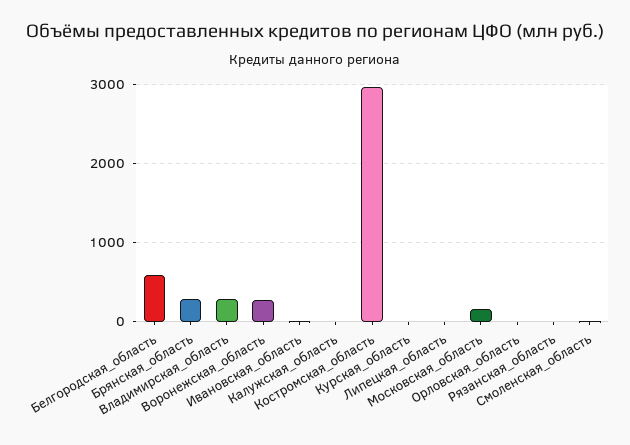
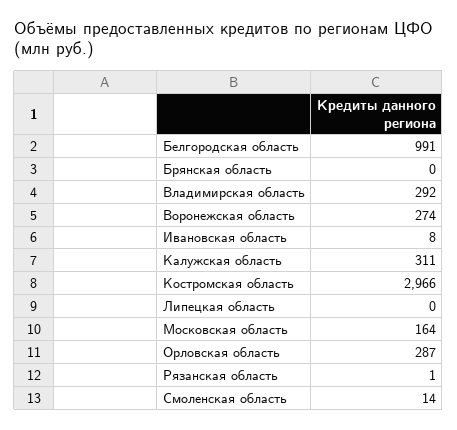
Белгородская_область: 600 -> 991
Брянская_область: 300 -> 0
Калужская_область: 0 -> 311
Курская_область: 0 -> none
Орловская_область: 0 -> 287

